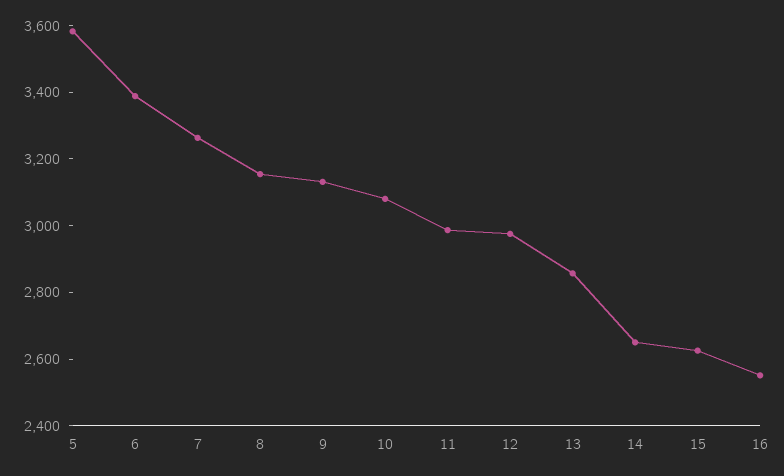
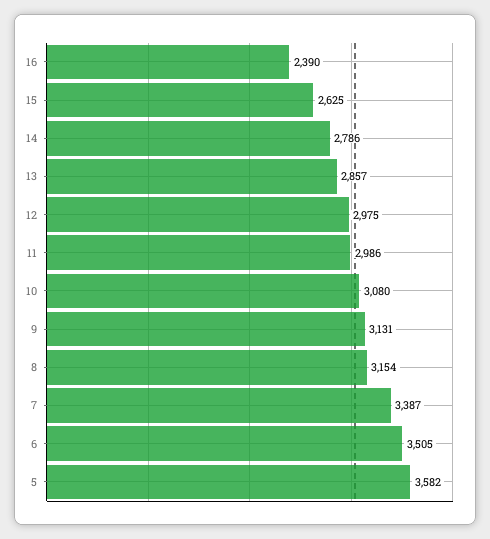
6: 3400 -> 3505
7: 3250 -> 3387
14: 2650 -> 2786
16: 2550 -> 2390

